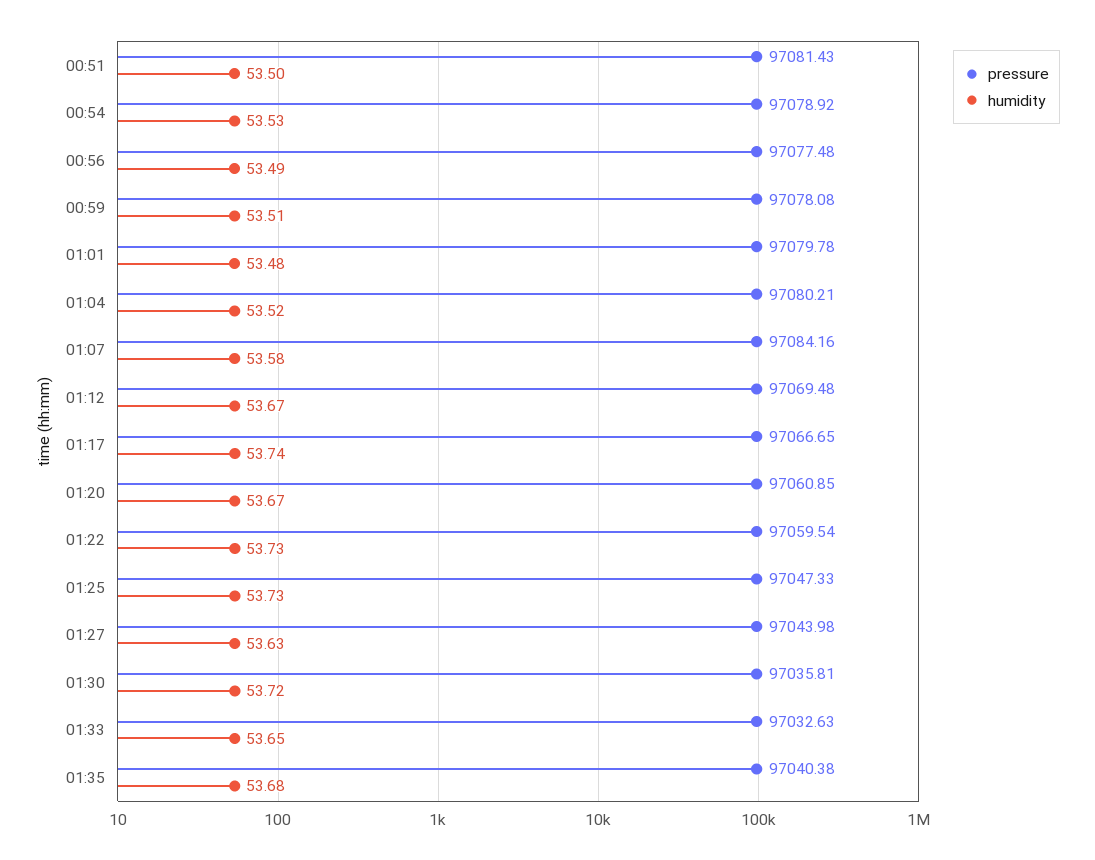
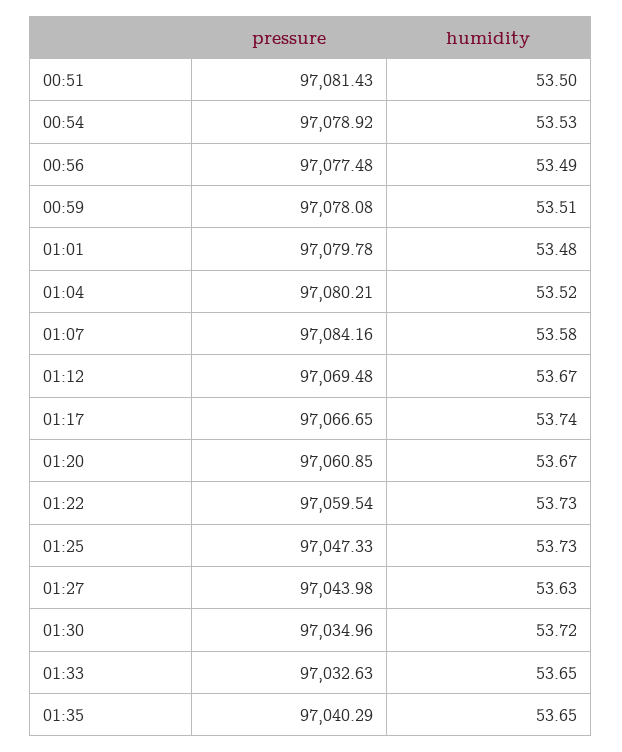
pressure, 01:30: 97035.81 -> 97034.96
pressure, 01:35: 97040.38 -> 97040.29
humidity, 01:35: 53.68 -> 53.65

